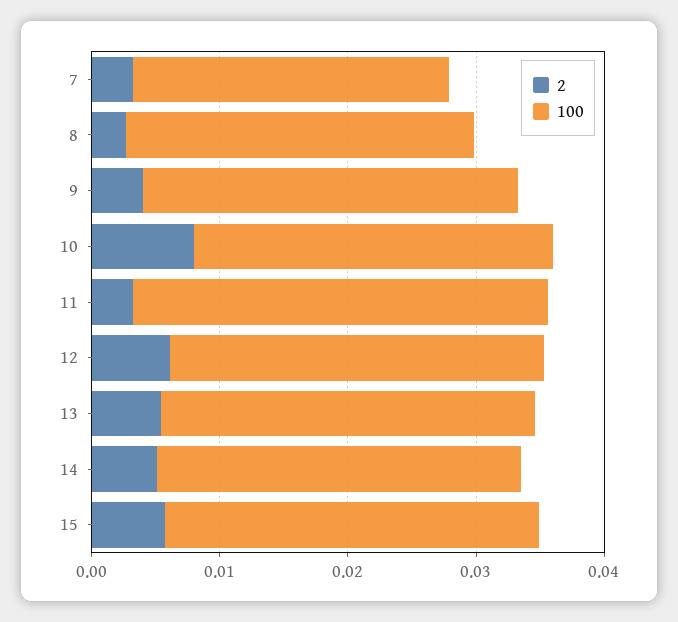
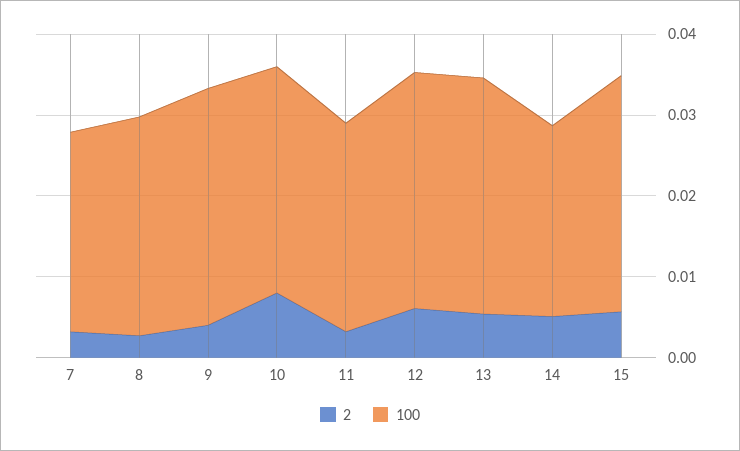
100, 11: 0.032 -> 0.026
100, 14: 0.028 -> 0.024

